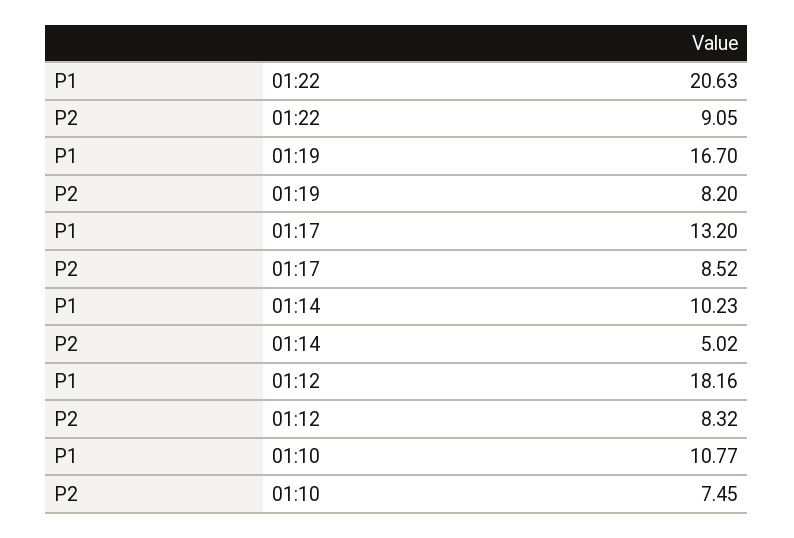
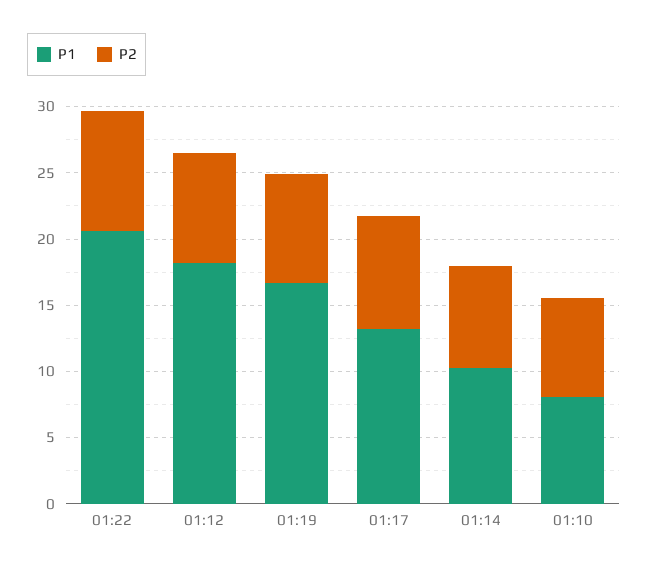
P2, 01:14: 5.02 -> 8
P1, 01:10: 10.77 -> 8

